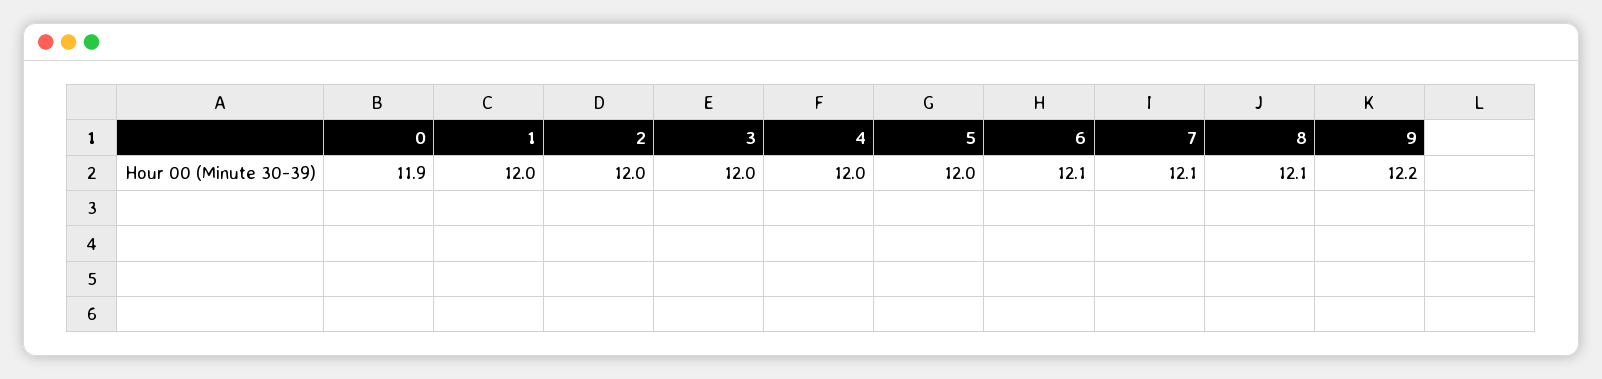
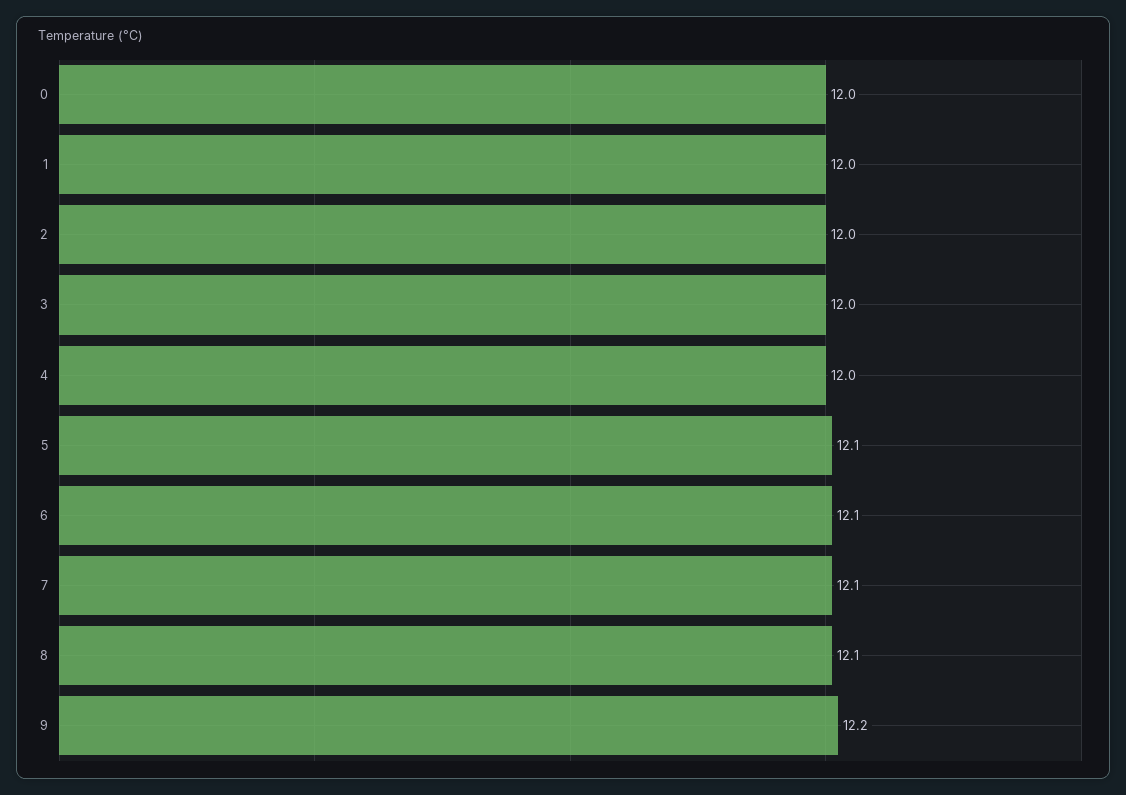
0: 11.9 -> 12
5: 12 -> 12.1

